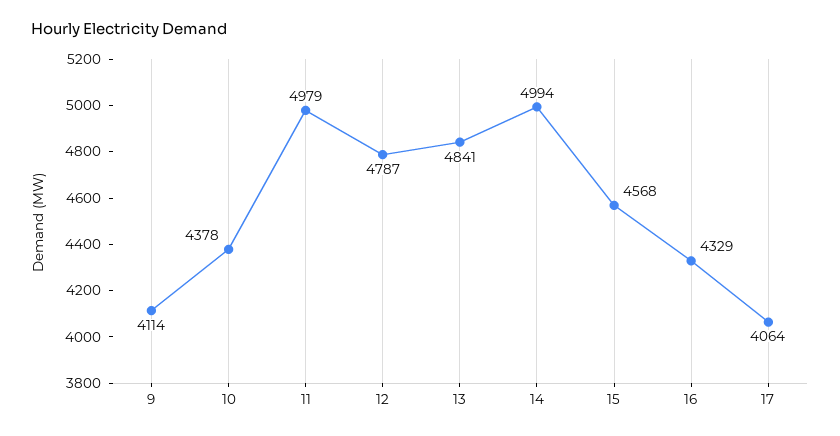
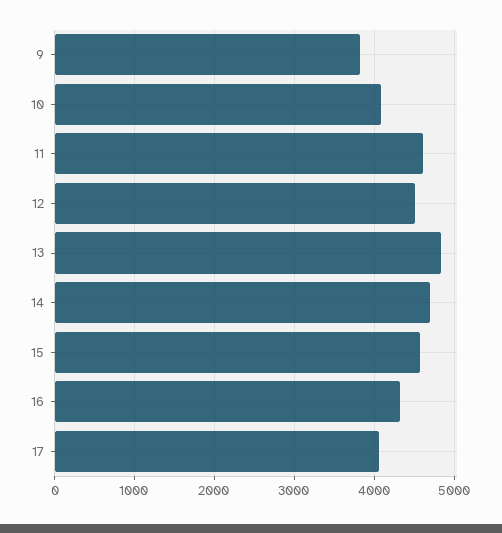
9: 4114 -> 3800
10: 4378 -> 4100
11: 4979 -> 4600
12: 4787 -> 4500
14: 4994 -> 4700

